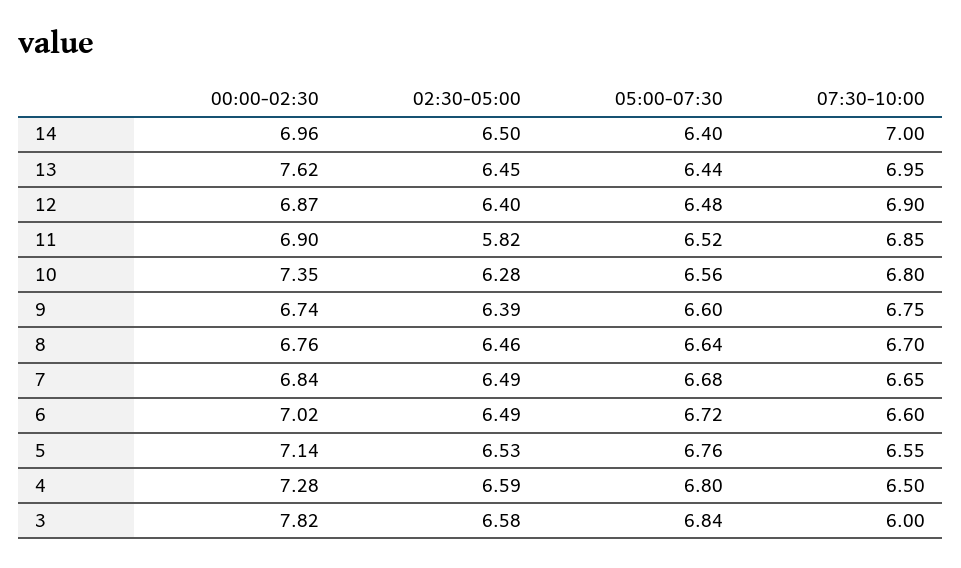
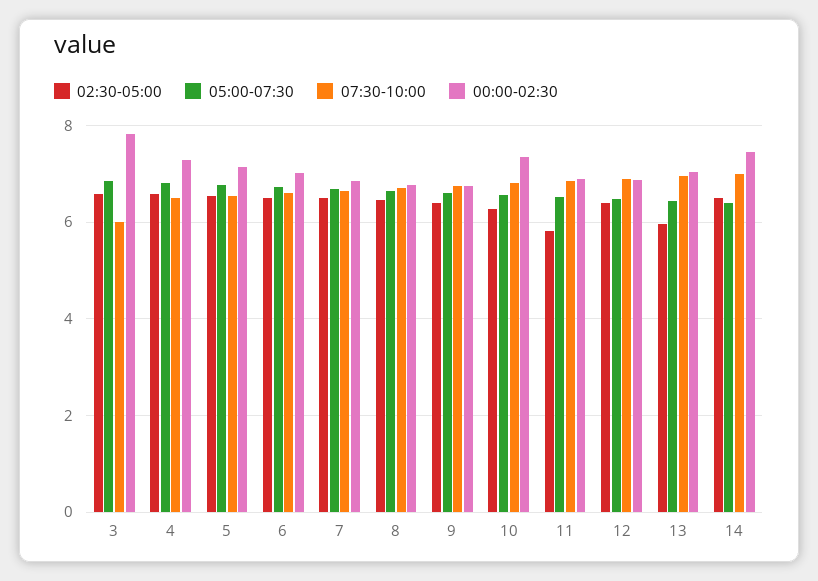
00:00-02:30, 14: 6.96 -> 7.4
00:00-02:30, 13: 7.62 -> 7
02:30-05:00, 13: 6.45 -> 6

